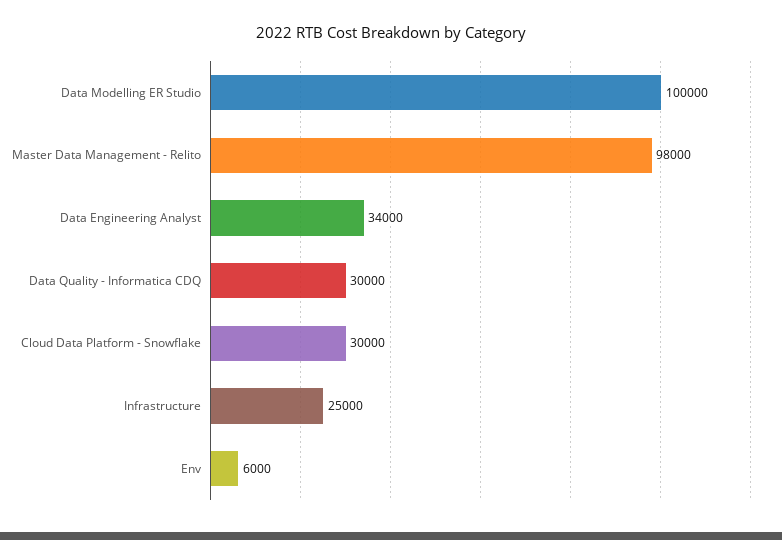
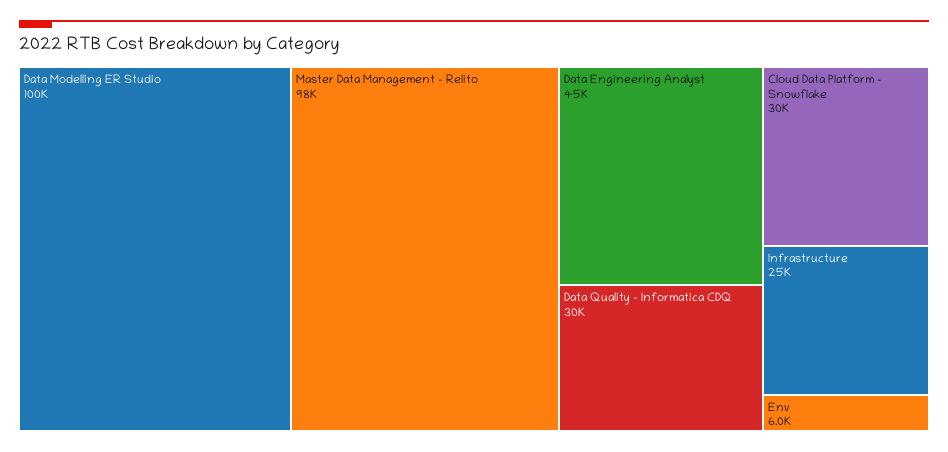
Data Engineering Analyst: 34000 -> 45000

